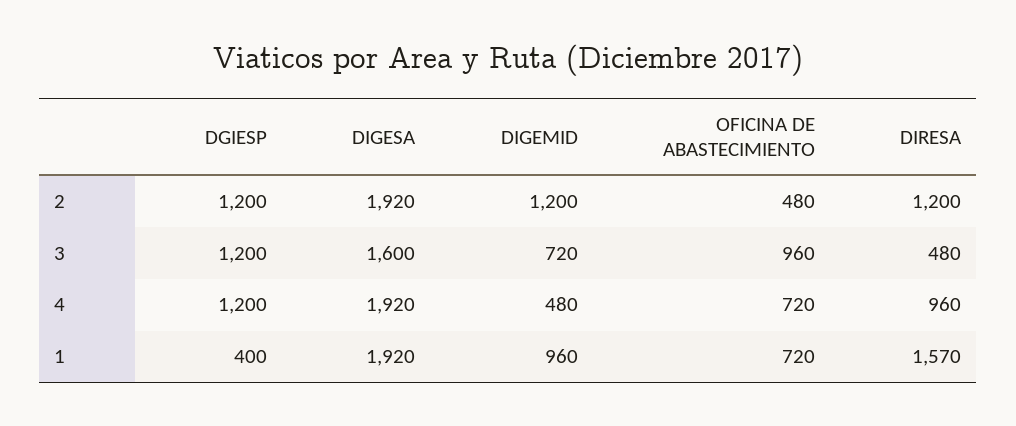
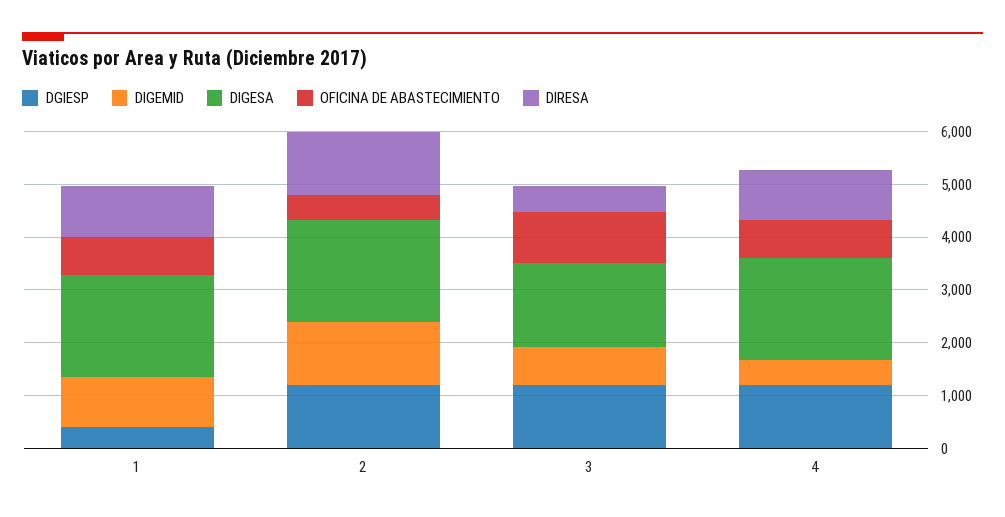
DIRESA, 1: 1570 -> 1000

